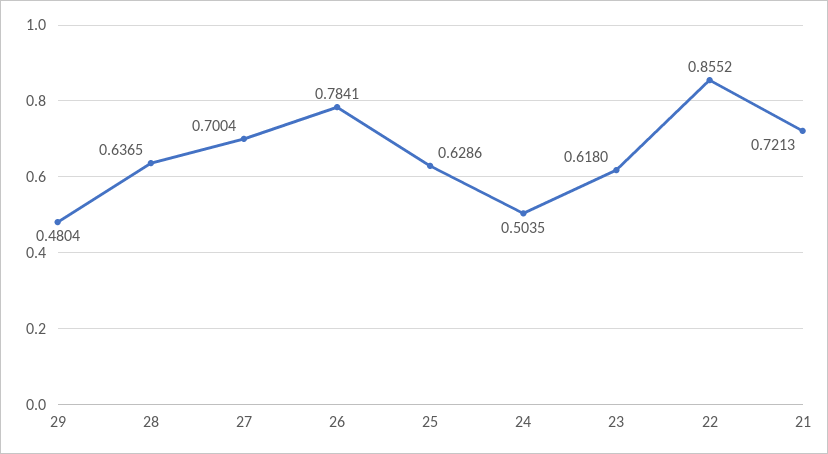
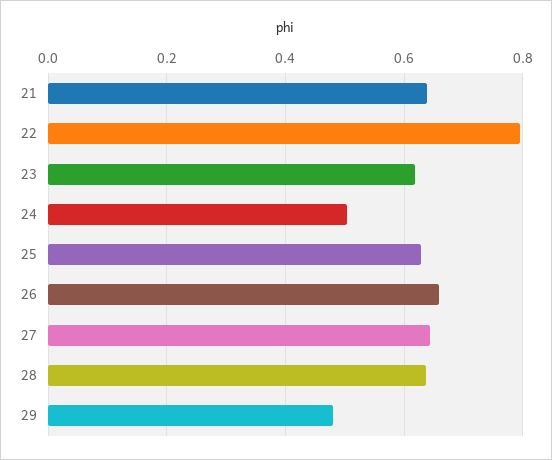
27: 0.7004 -> 0.64
26: 0.7841 -> 0.66
22: 0.8552 -> 0.8
21: 0.7213 -> 0.64

